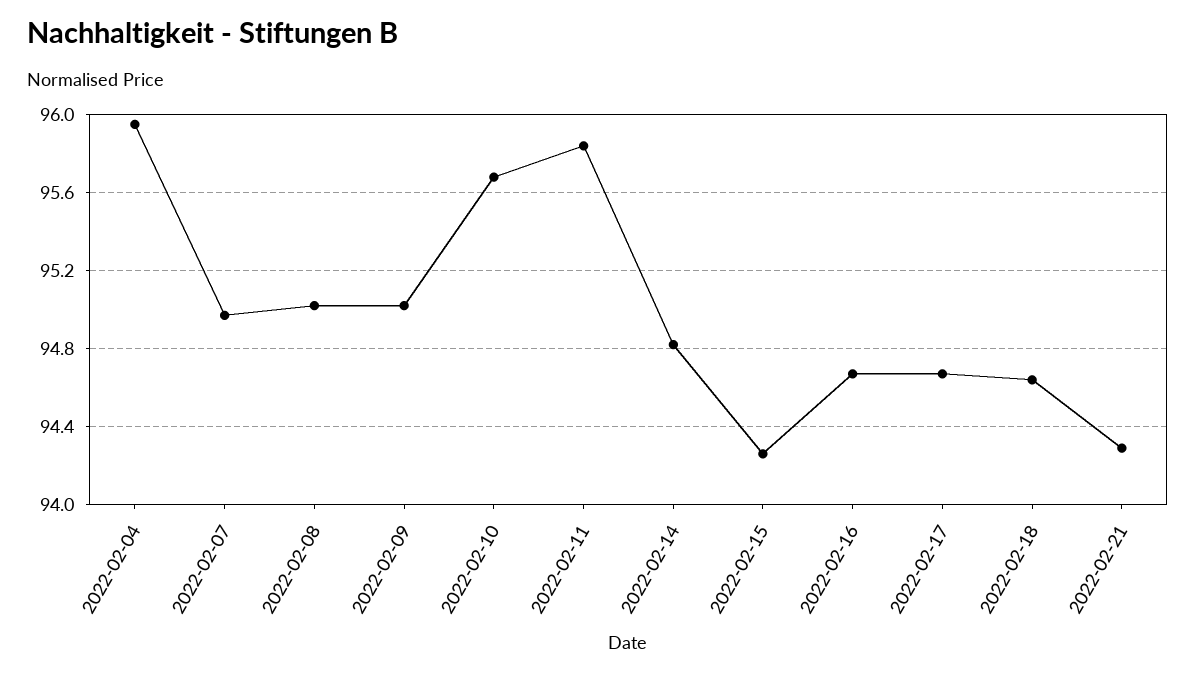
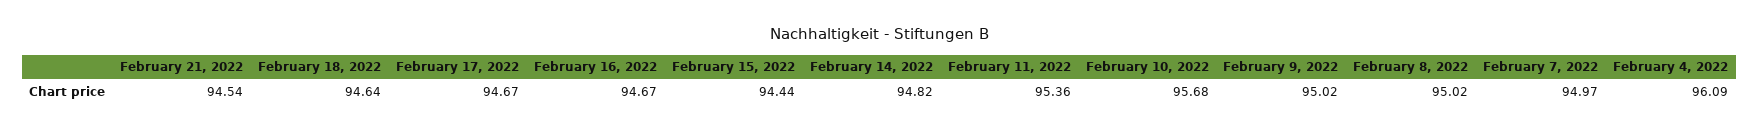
2022-02-04: 95.95 -> 96.09
2022-02-11: 95.85 -> 95.36
2022-02-15: 94.25 -> 94.44
2022-02-21: 94.3 -> 94.54

